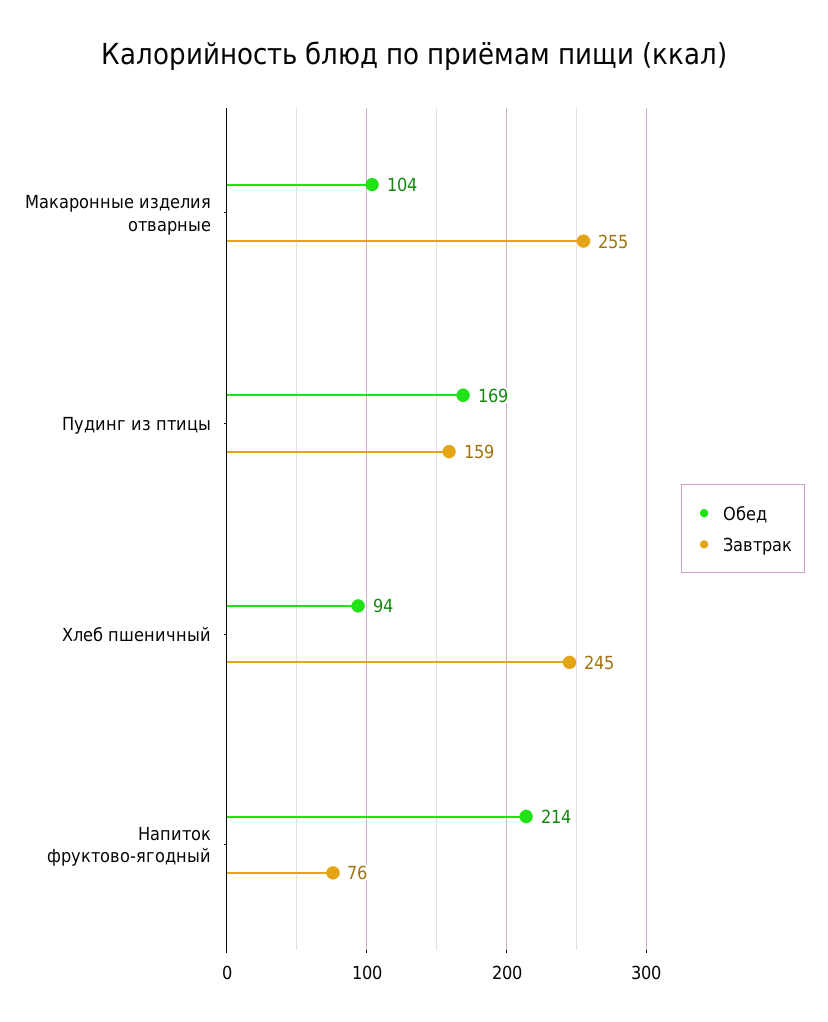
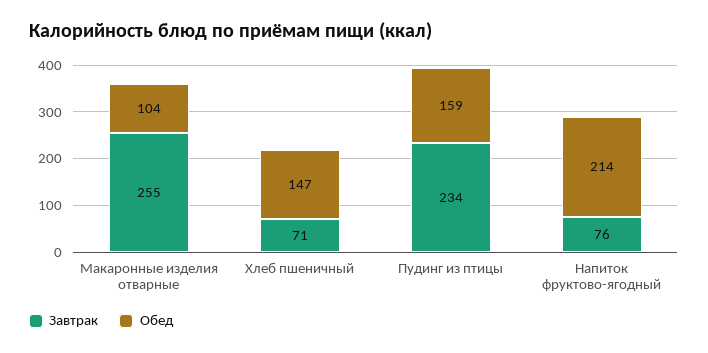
Обед, Пудинг из птицы: 169 -> 159
Завтрак, Пудинг из птицы: 159 -> 234
Обед, Хлеб пшеничный: 94 -> 147
Завтрак, Хлеб пшеничный: 245 -> 71

